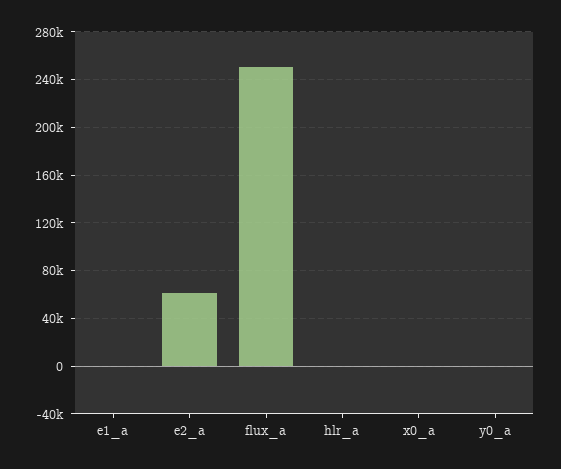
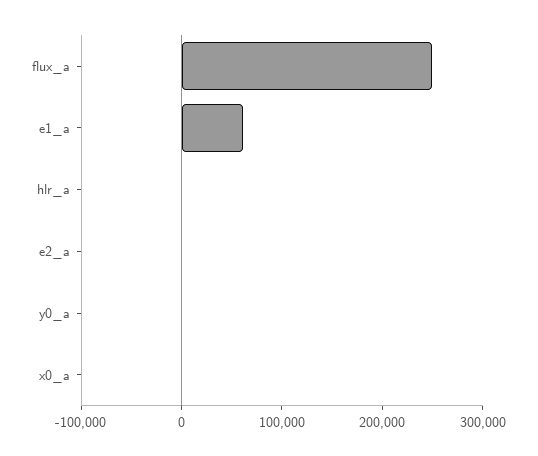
e1_a: 0 -> 60000
e2_a: 60000 -> 0

